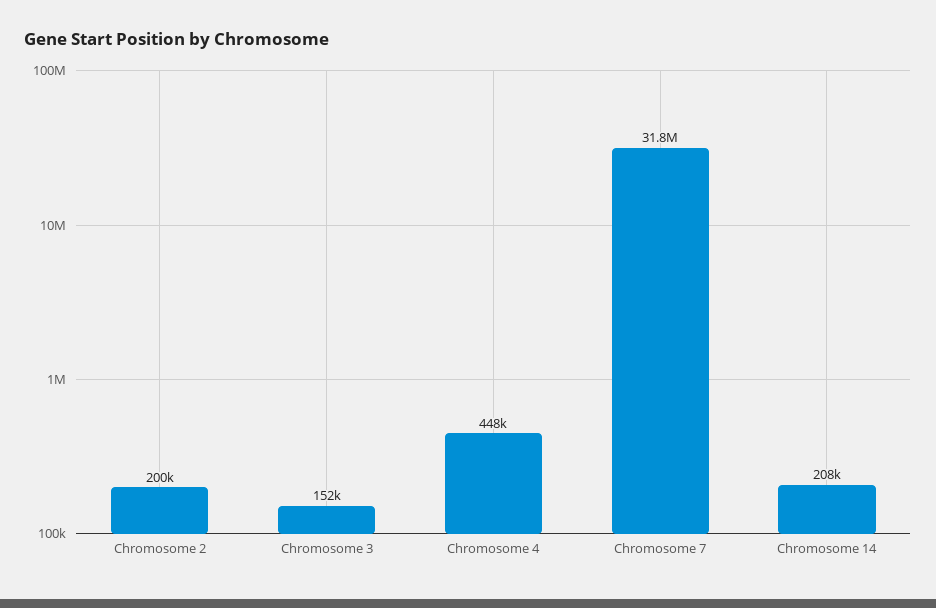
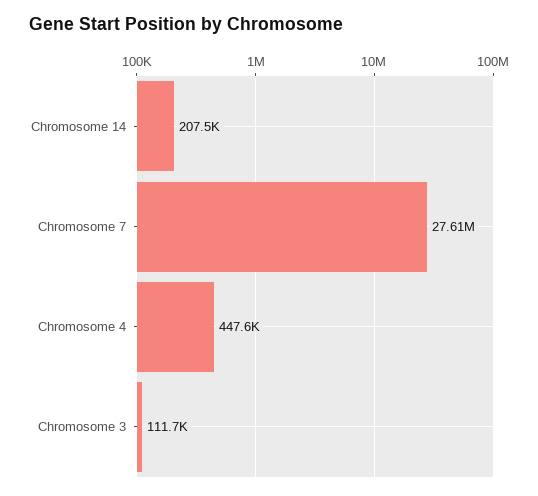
Chromosome 2: 200000 -> none
Chromosome 3: 152000 -> 111700
Chromosome 7: 31800000 -> 27610000

